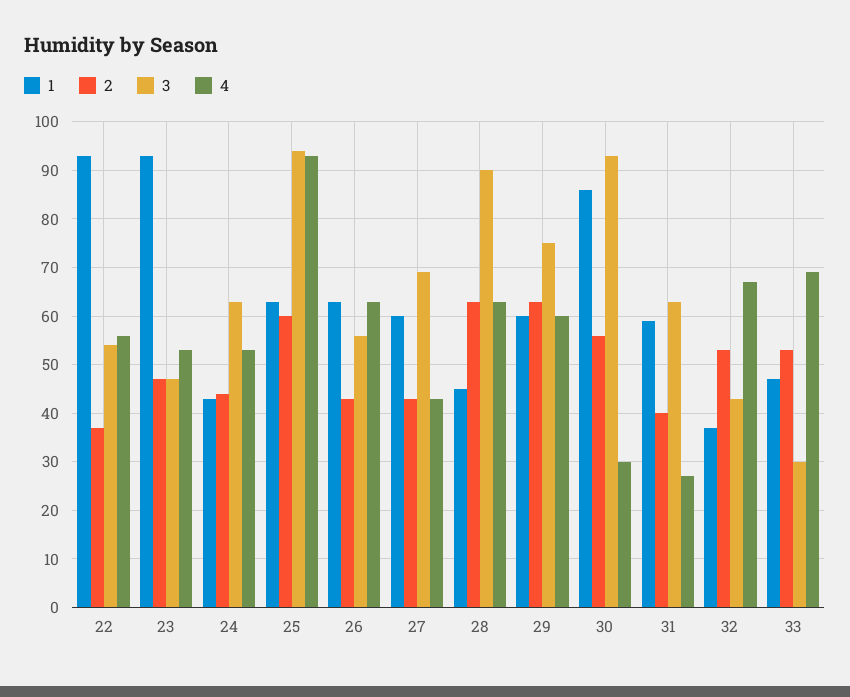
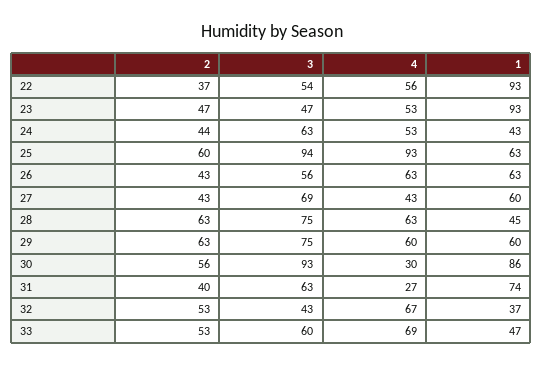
3, 28: 90 -> 75
1, 31: 60 -> 74
3, 33: 30 -> 60

